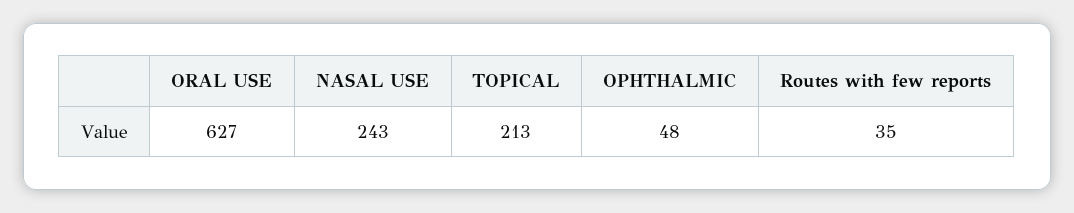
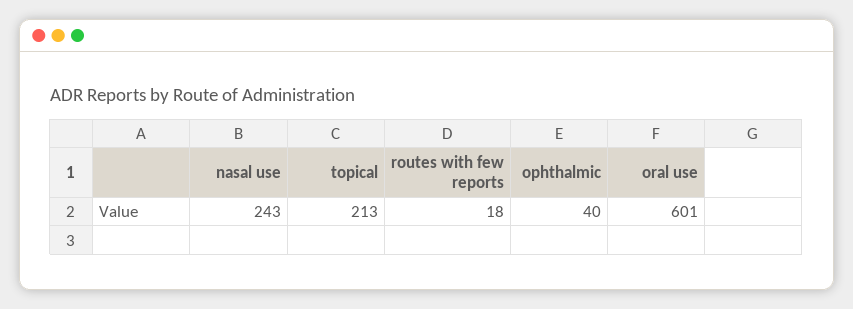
ORAL USE: 627 -> 601
OPHTHALMIC: 48 -> 40
Routes with few reports: 35 -> 18

